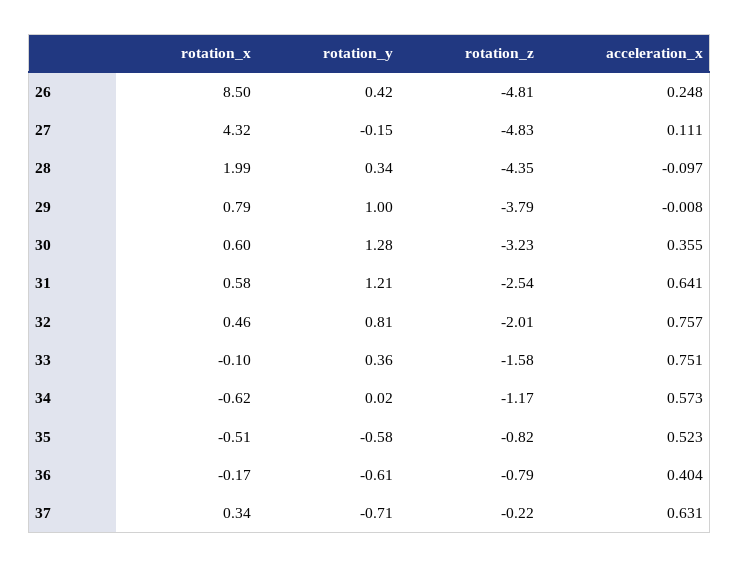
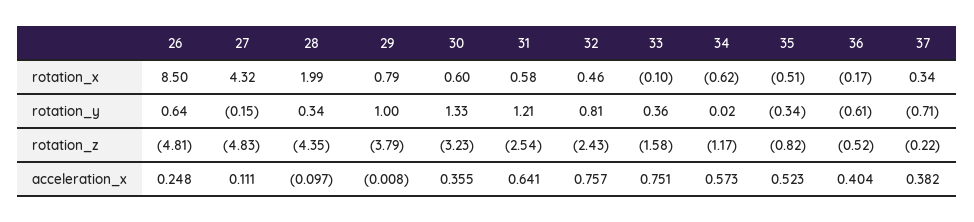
rotation_y, 26: 0.42 -> 0.64
rotation_y, 30: 1.28 -> 1.33
rotation_z, 32: -2.01 -> -2.43
rotation_y, 35: -0.58 -> -0.34
rotation_z, 36: -0.79 -> -0.52
acceleration_x, 37: 0.631 -> 0.382

